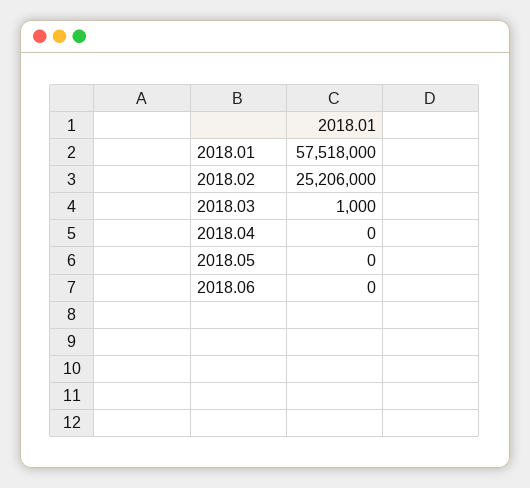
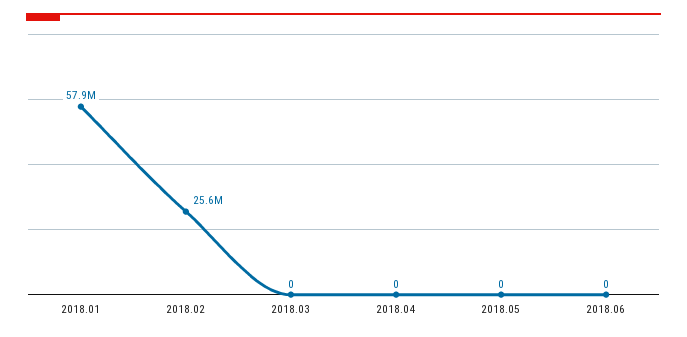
2018.01: 57518000 -> 57900000
2018.02: 25206000 -> 25600000
2018.03: 1000 -> 0

